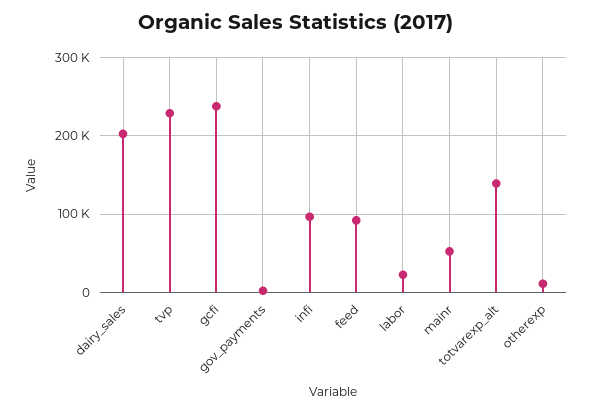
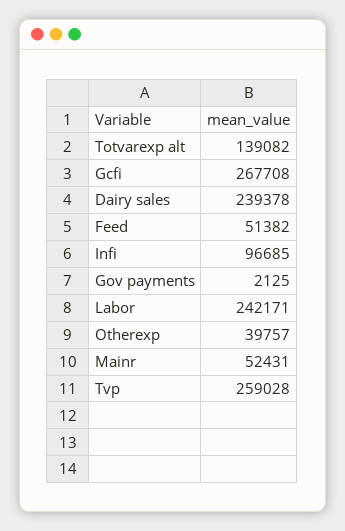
dairy_sales: 200000 -> 239378
tvp: 230000 -> 259028
gcfi: 240000 -> 267708
feed: 90000 -> 51382
labor: 20000 -> 242171
otherexp: 10000 -> 39757

